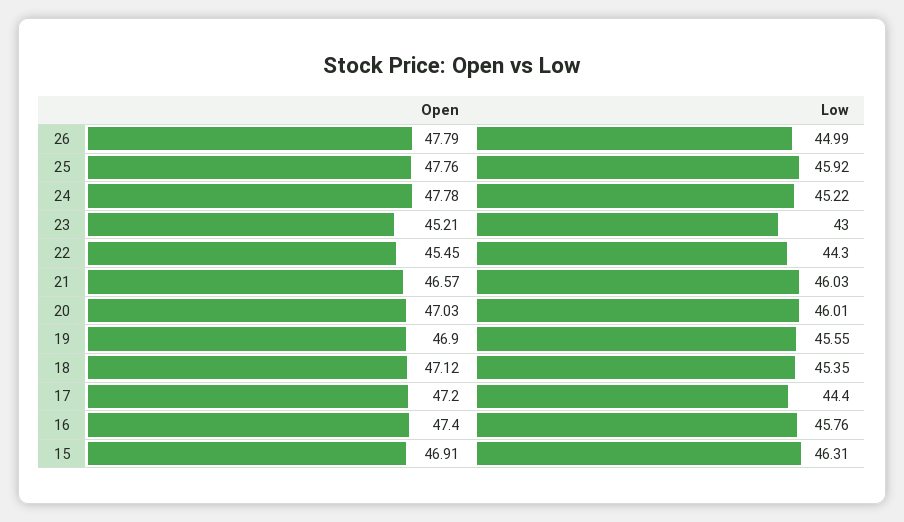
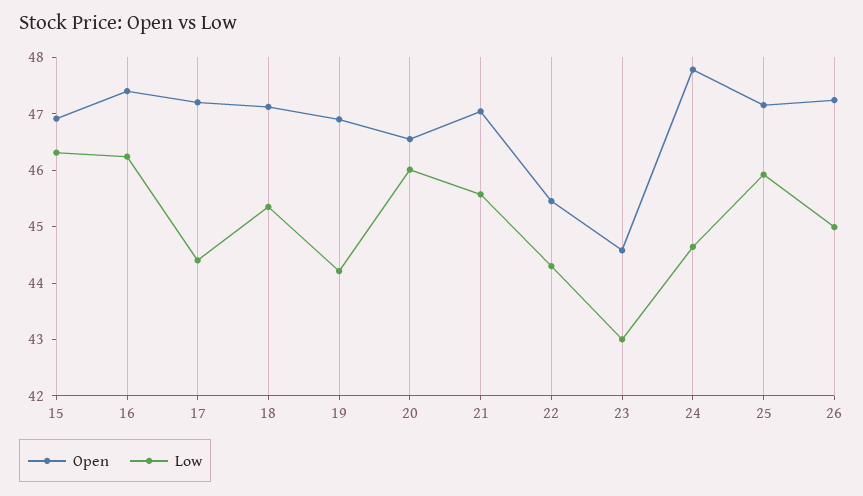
Open, 26: 47.79 -> 47.2
Open, 25: 47.76 -> 47.2
Low, 24: 45.22 -> 44.6
Open, 23: 45.21 -> 44.6
Open, 21: 46.57 -> 47
Low, 21: 46.03 -> 45.6
Open, 20: 47.03 -> 46.6
Low, 19: 45.55 -> 44.2
Low, 16: 45.76 -> 46.2

